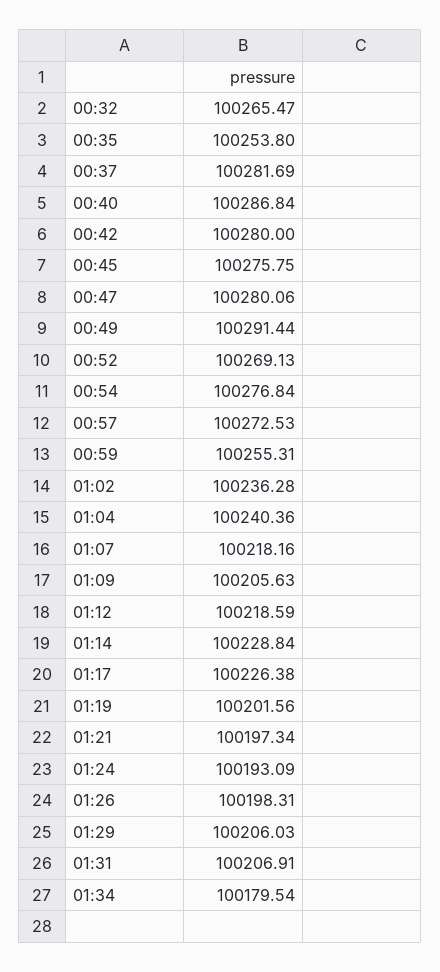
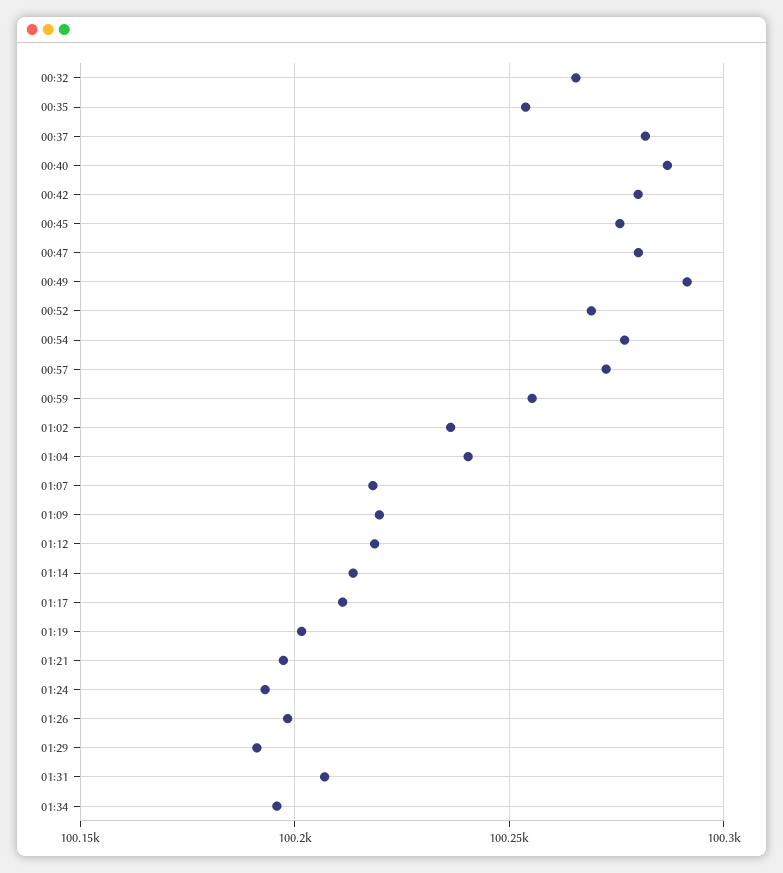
01:09: 100205.63 -> 100220
01:14: 100228.84 -> 100215
01:17: 100226.38 -> 100210
01:29: 100206.03 -> 100190
01:34: 100179.54 -> 100195

